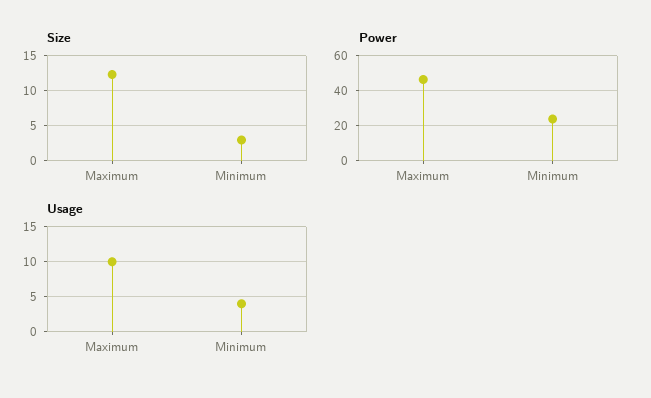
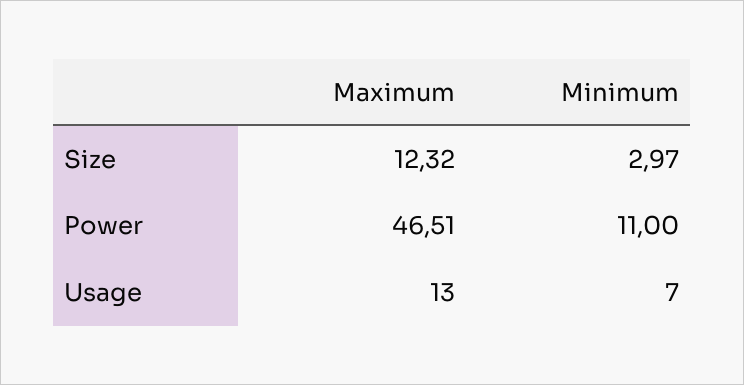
Power, Minimum: 25 -> 11
Usage, Maximum: 10 -> 13
Usage, Minimum: 4 -> 7

